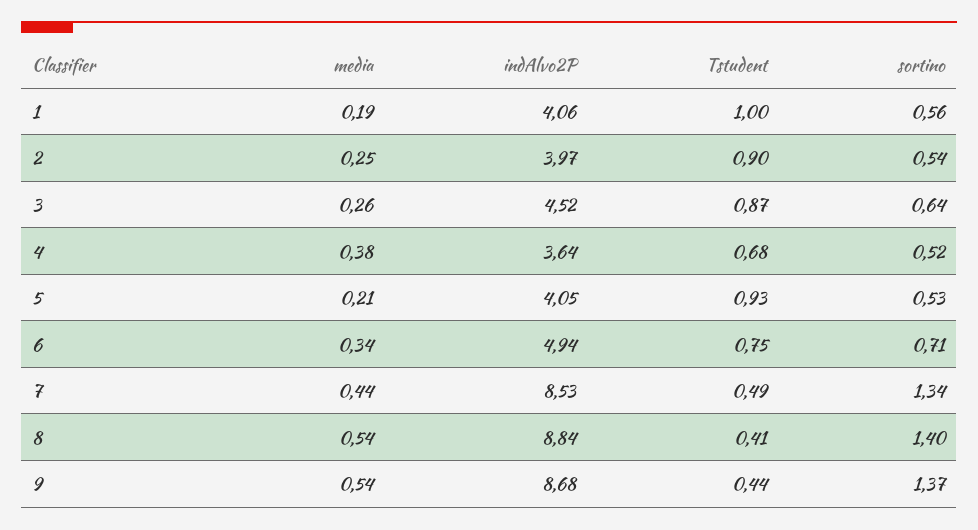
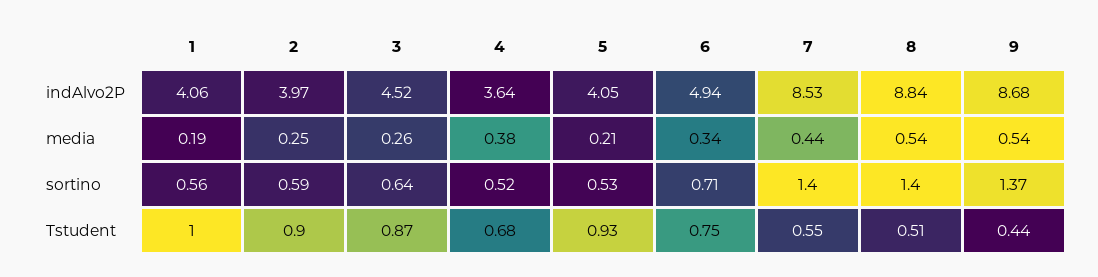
sortino, 2: 0.54 -> 0.59
Tstudent, 7: 0.49 -> 0.55
sortino, 7: 1.34 -> 1.4
Tstudent, 8: 0.41 -> 0.51

